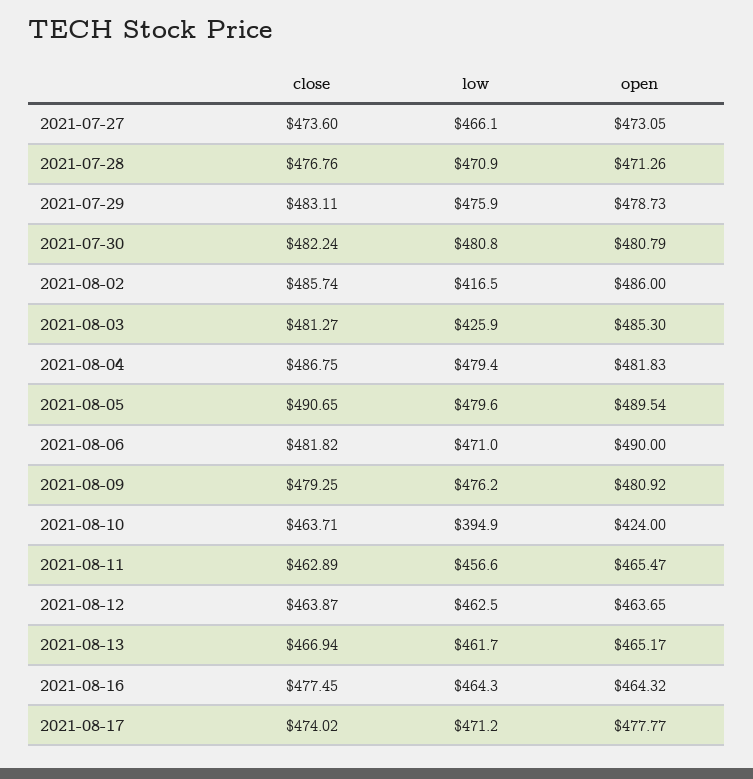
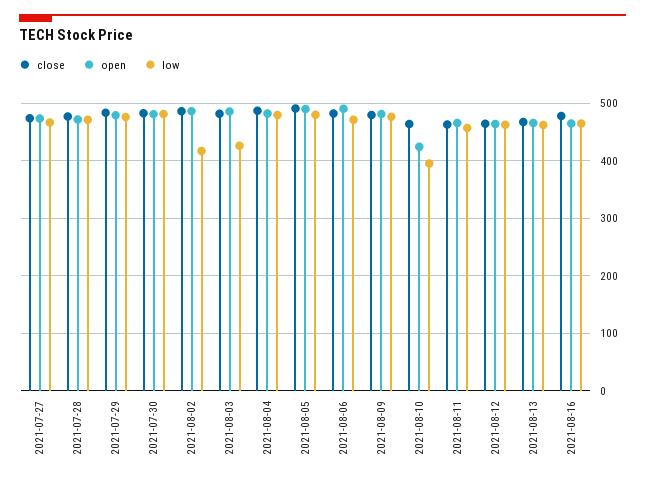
close, 2021-08-17: 474.02 -> none
low, 2021-08-17: 471.2 -> none
open, 2021-08-17: 477.77 -> none

